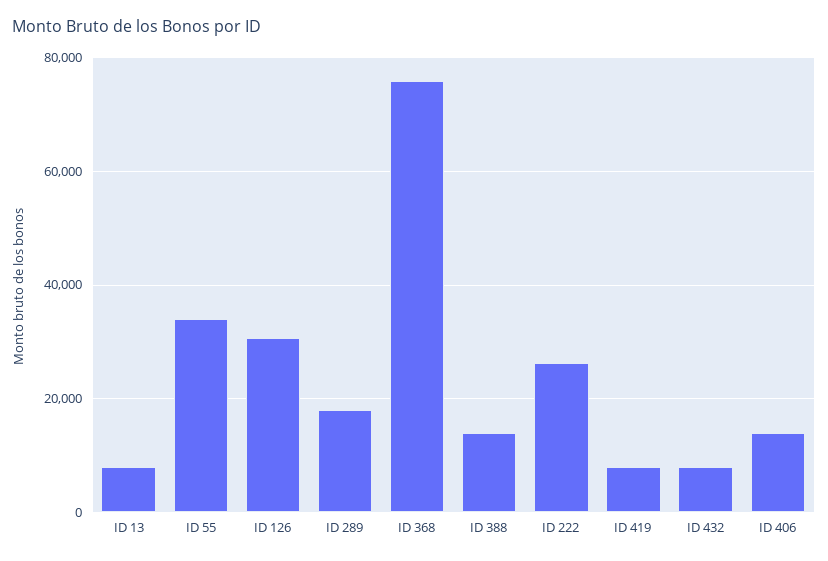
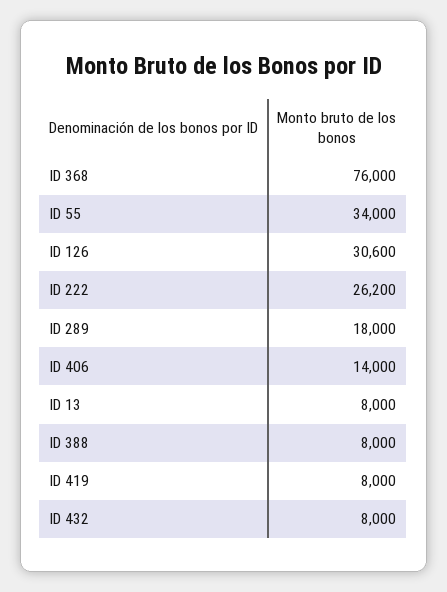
ID 388: 14000 -> 8000

